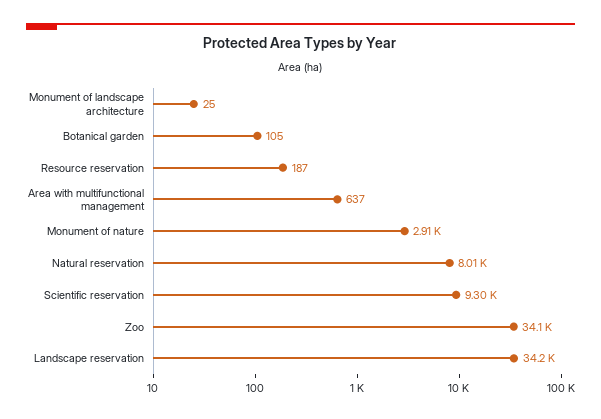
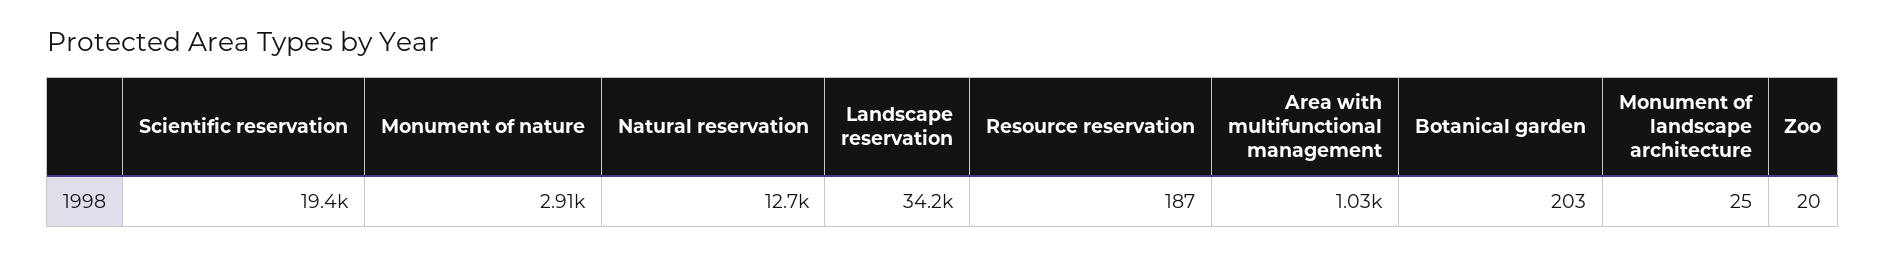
Botanical garden: 105 -> 203
Area with multifunctional management: 637 -> 1030
Natural reservation: 8010 -> 12700
Scientific reservation: 9300 -> 19400
Zoo: 34100 -> 20

